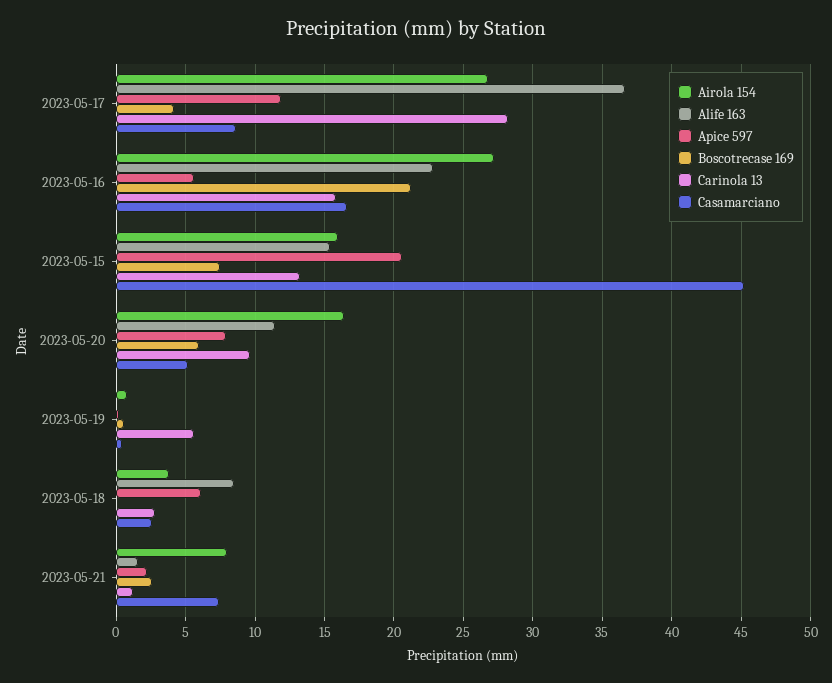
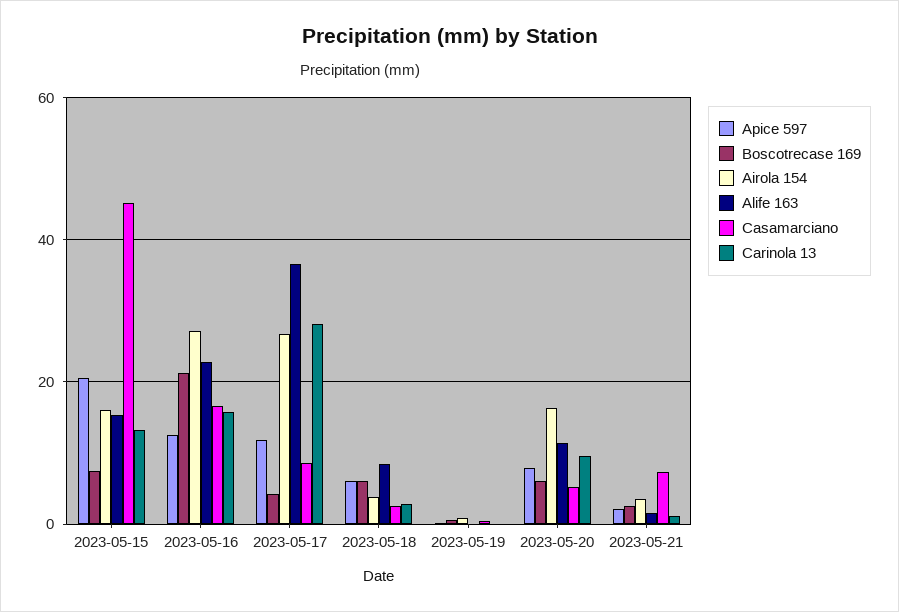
Apice 597, 2023-05-16: 5.5 -> 12
Carinola 13, 2023-05-19: 5.5 -> 0
Boscotrecase 169, 2023-05-18: 0 -> 6
Airola 154, 2023-05-21: 8 -> 4

